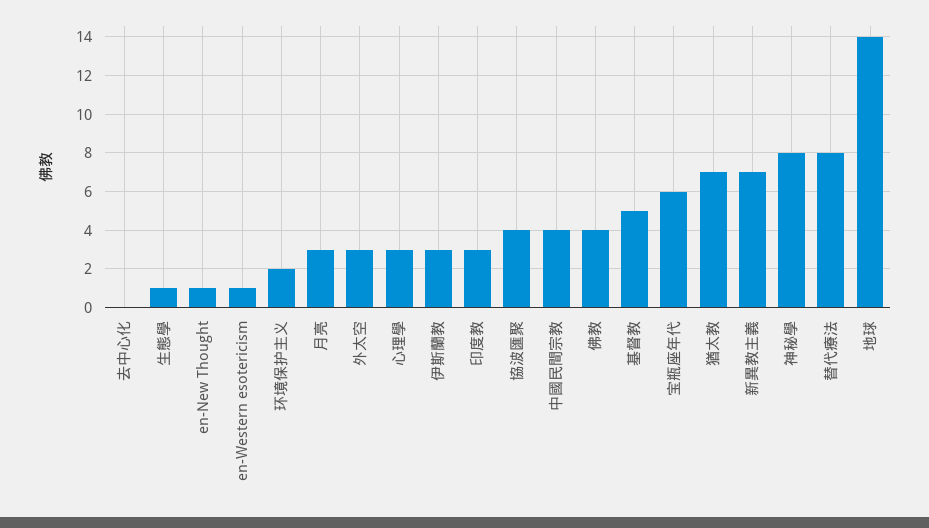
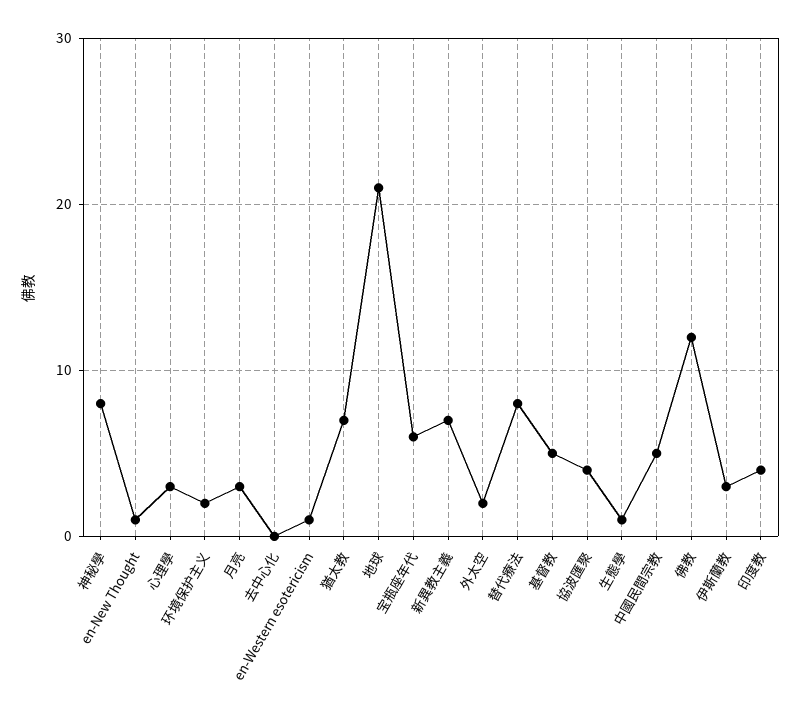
外太空: 3 -> 2
印度教: 3 -> 4
中國民間宗教: 4 -> 5
佛教: 4 -> 12
地球: 14 -> 21

